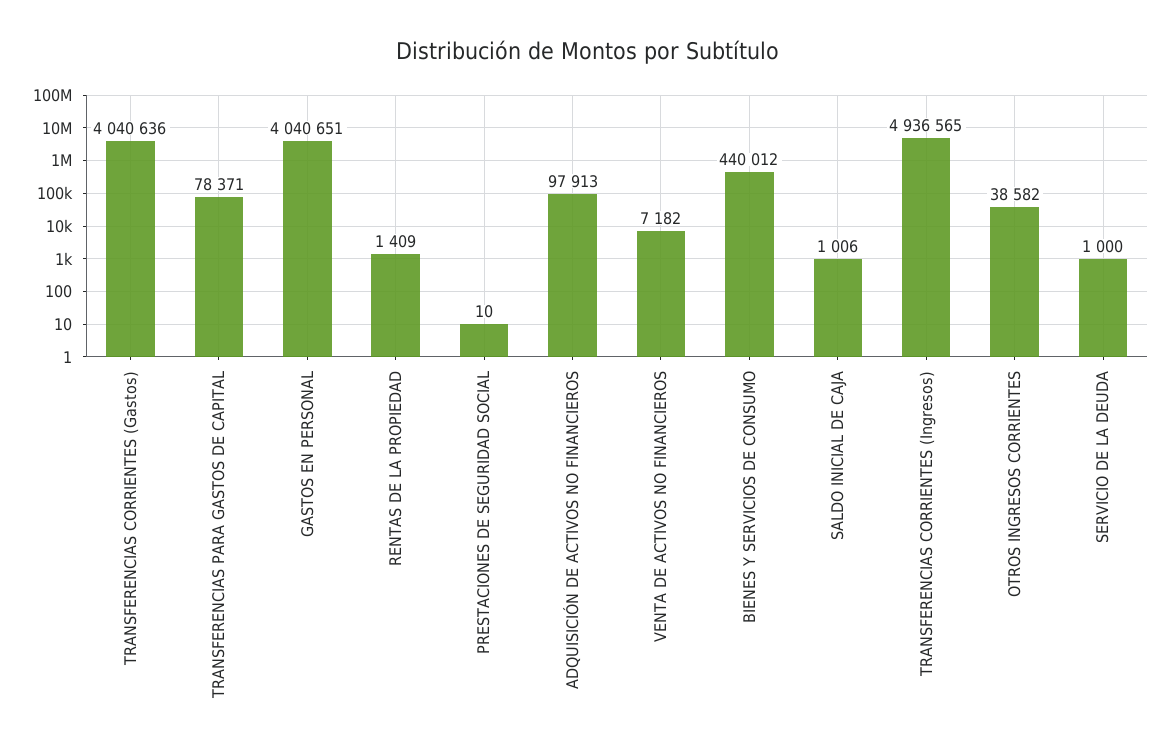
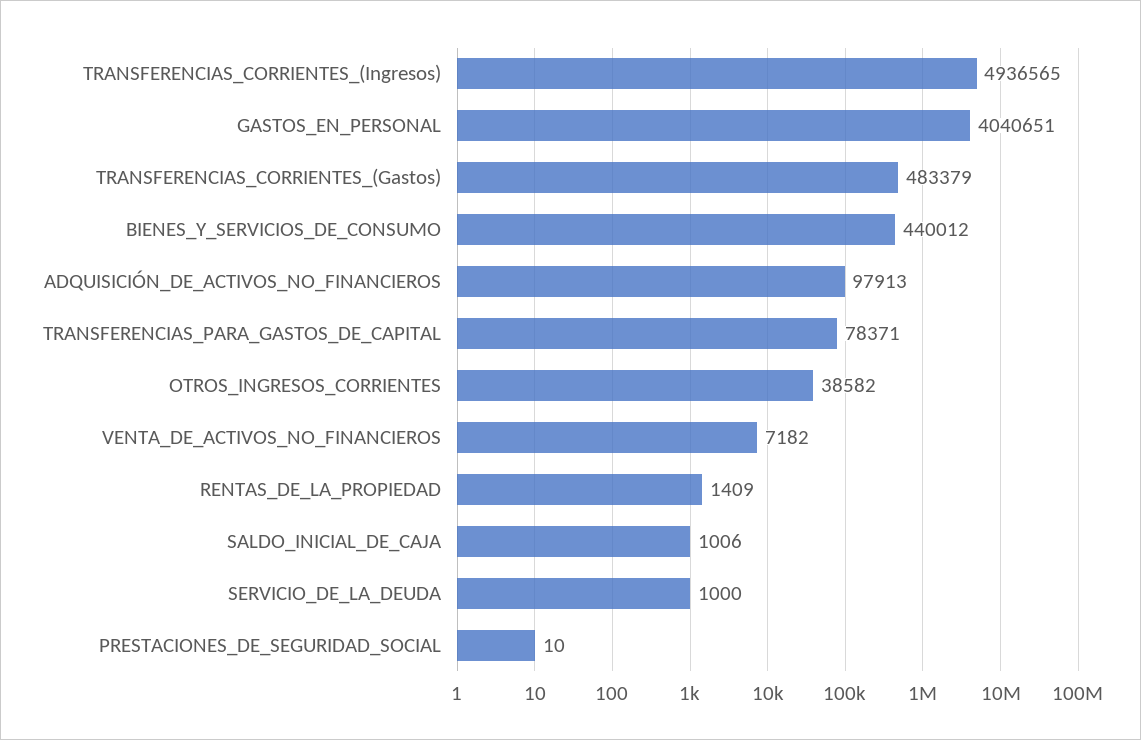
TRANSFERENCIAS CORRIENTES (Gastos): 4040636 -> 483379

